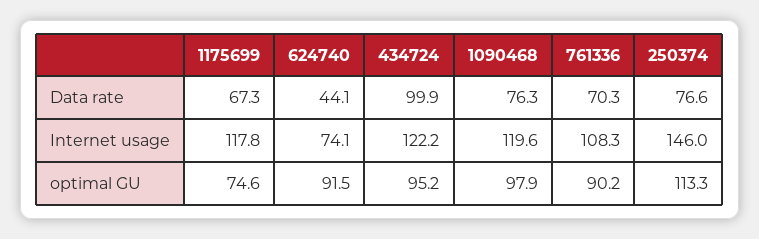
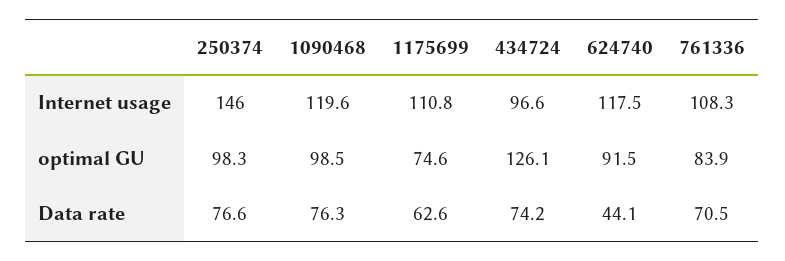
1175699, Data rate: 67.3 -> 62.6
434724, Data rate: 99.9 -> 74.2
761336, Data rate: 70.3 -> 70.5
1175699, Internet usage: 117.8 -> 110.8
624740, Internet usage: 74.1 -> 117.5
434724, Internet usage: 122.2 -> 96.6
434724, optimal GU: 95.2 -> 126.1
1090468, optimal GU: 97.9 -> 98.5
761336, optimal GU: 90.2 -> 83.9
250374, optimal GU: 113.3 -> 98.3

